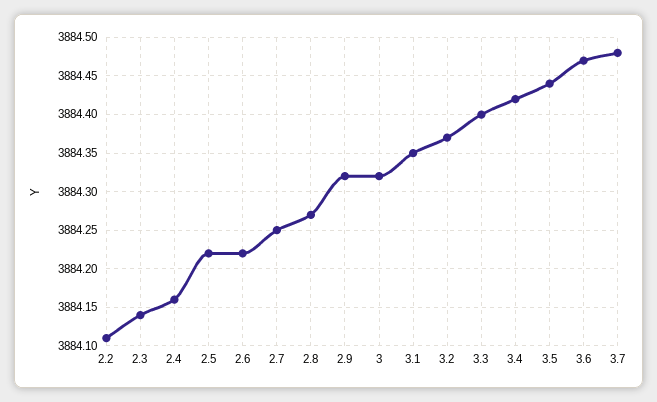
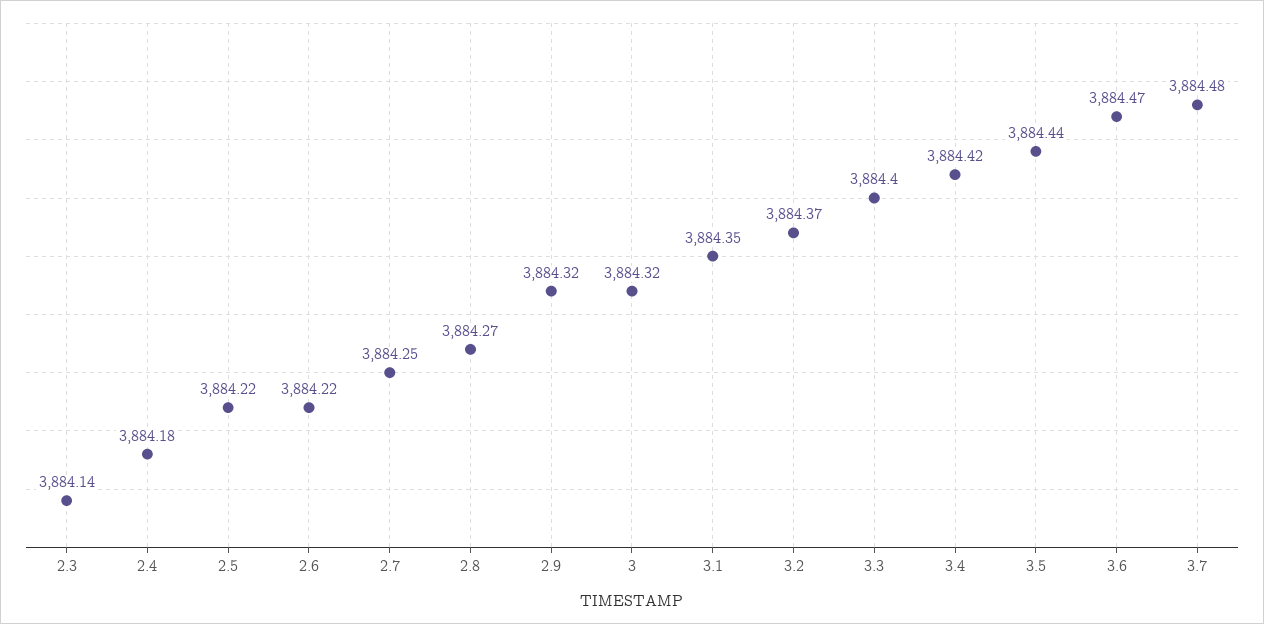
2.2: 3884.11 -> none
2.4: 3884.16 -> 3884.18

